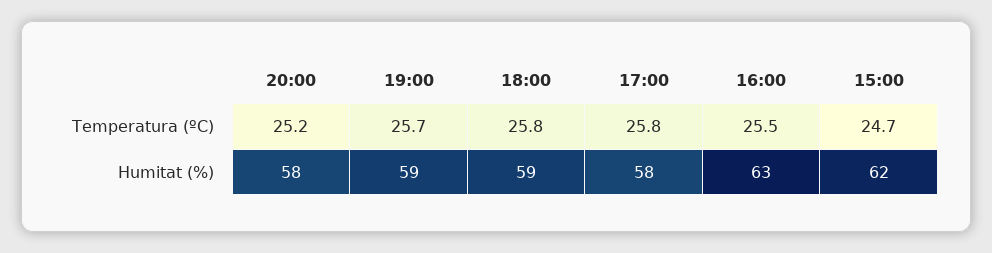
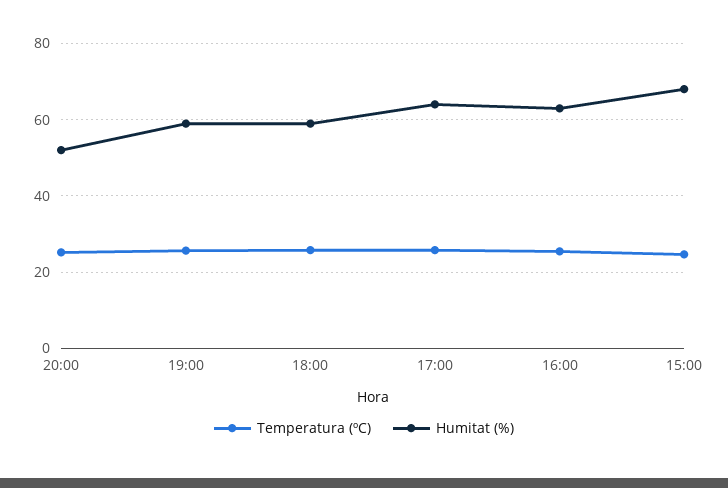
Humitat (%), 20:00: 58 -> 52
Humitat (%), 17:00: 58 -> 64
Humitat (%), 15:00: 62 -> 68

